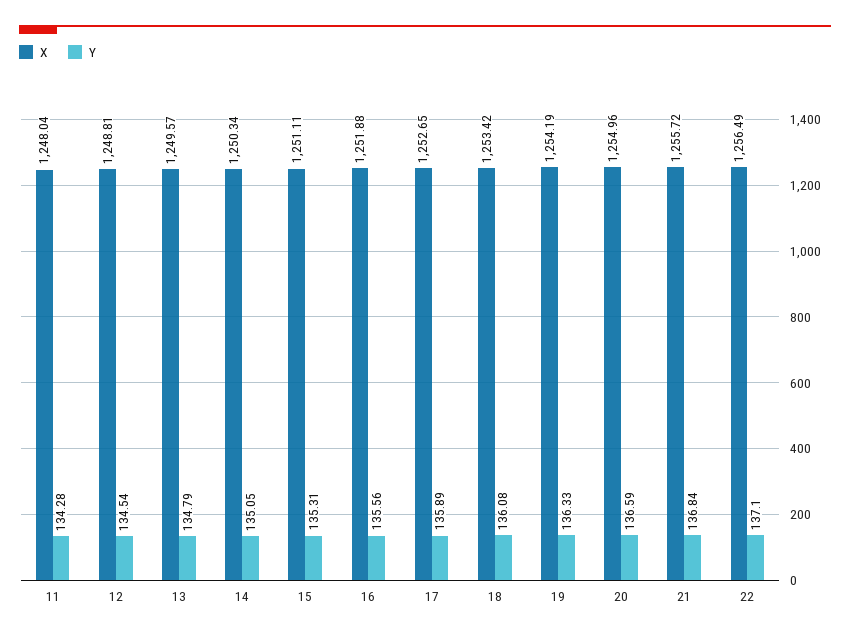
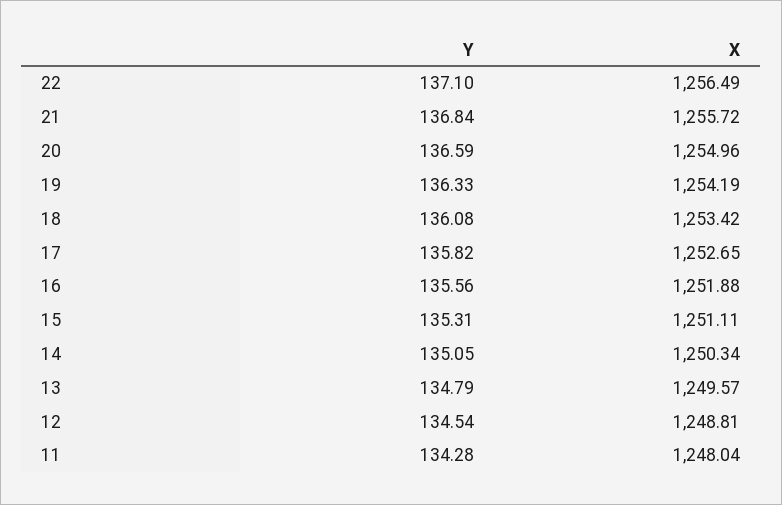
Y, 17: 135.89 -> 135.82

